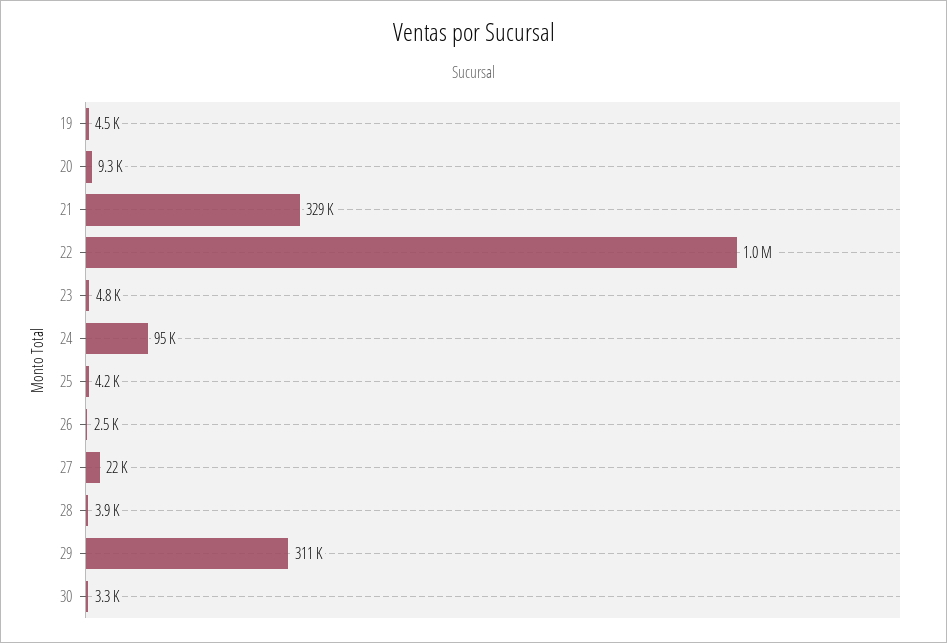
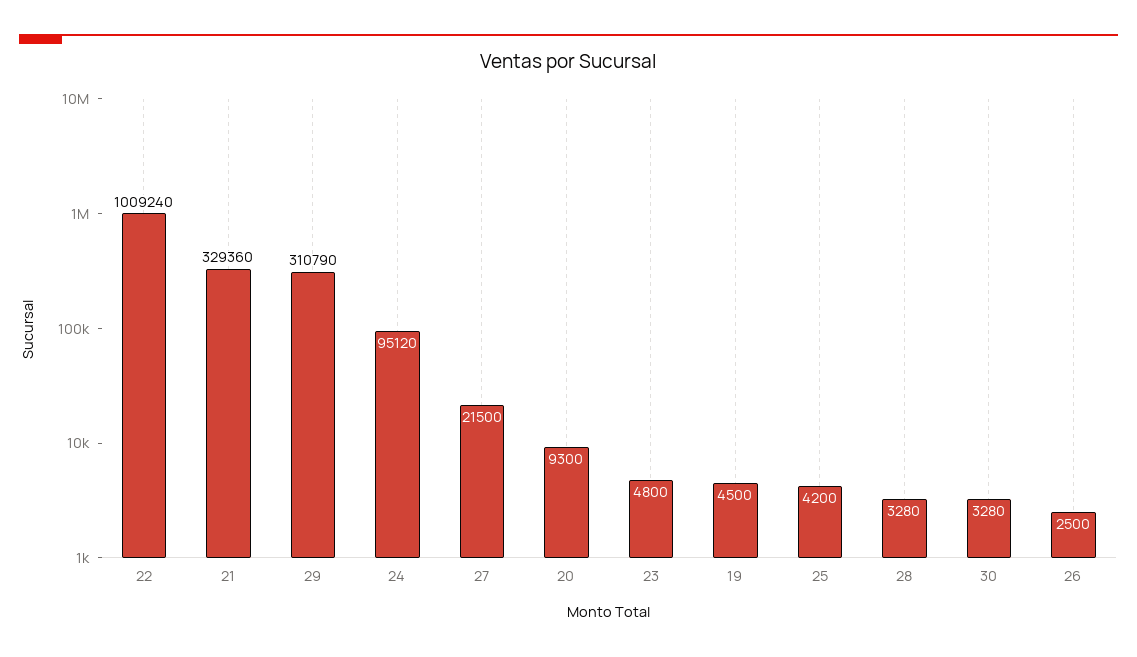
28: 3900 -> 3280

